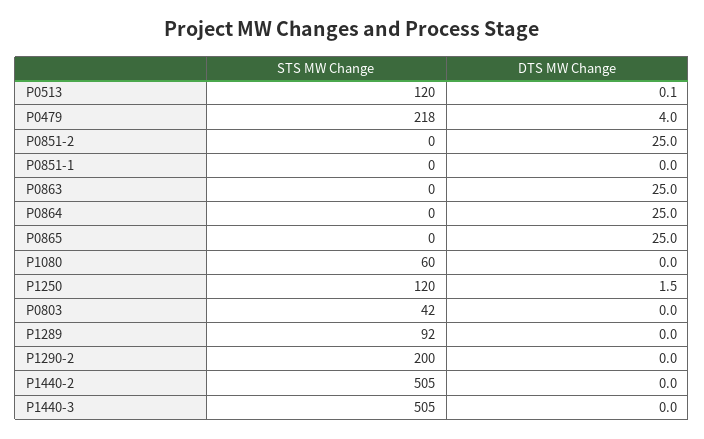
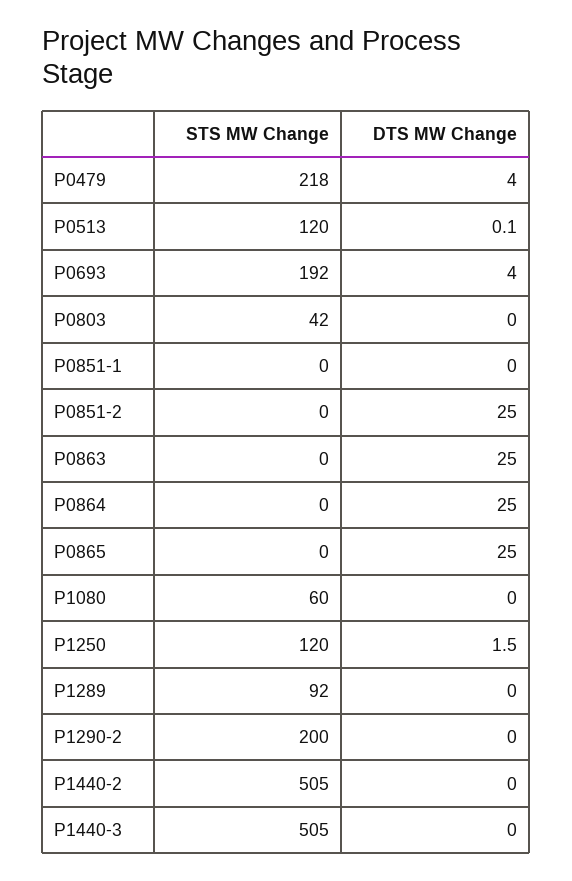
STS MW Change, P0693: none -> 192
DTS MW Change, P0693: none -> 4

